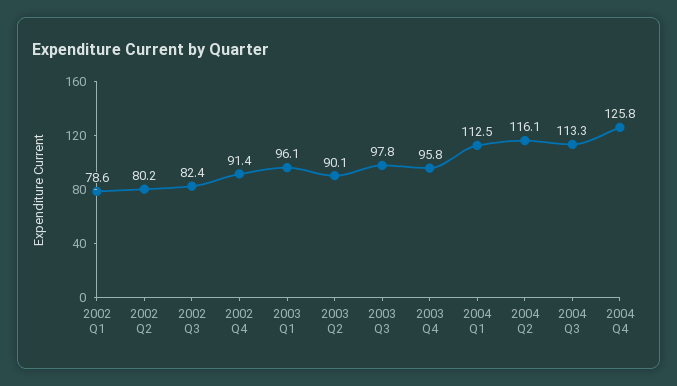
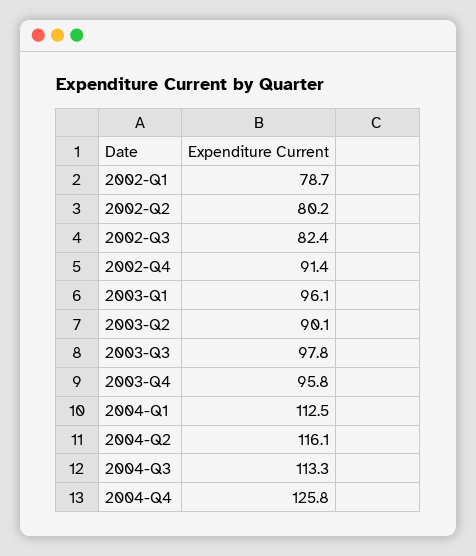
2002 Q1: 78.6 -> 78.7

